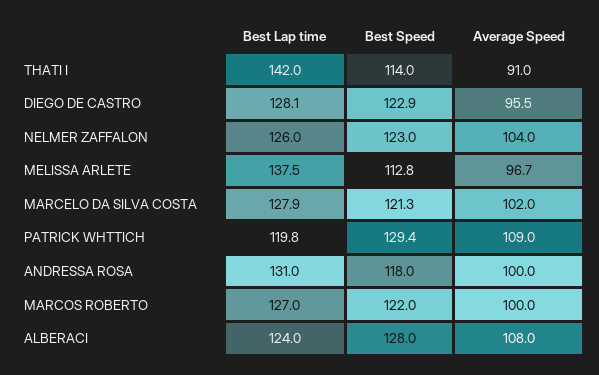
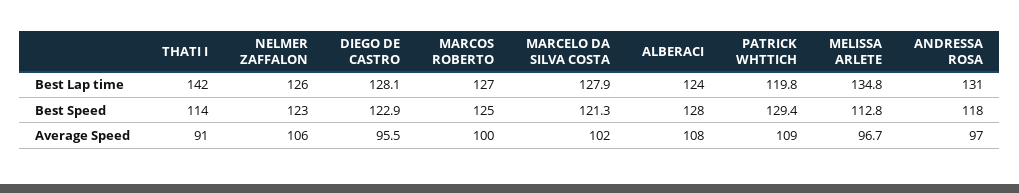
Average Speed, NELMER ZAFFALON: 104 -> 106
Best Lap time, MELISSA ARLETE: 137.5 -> 134.8
Average Speed, ANDRESSA ROSA: 100 -> 97
Best Speed, MARCOS ROBERTO: 122 -> 125

